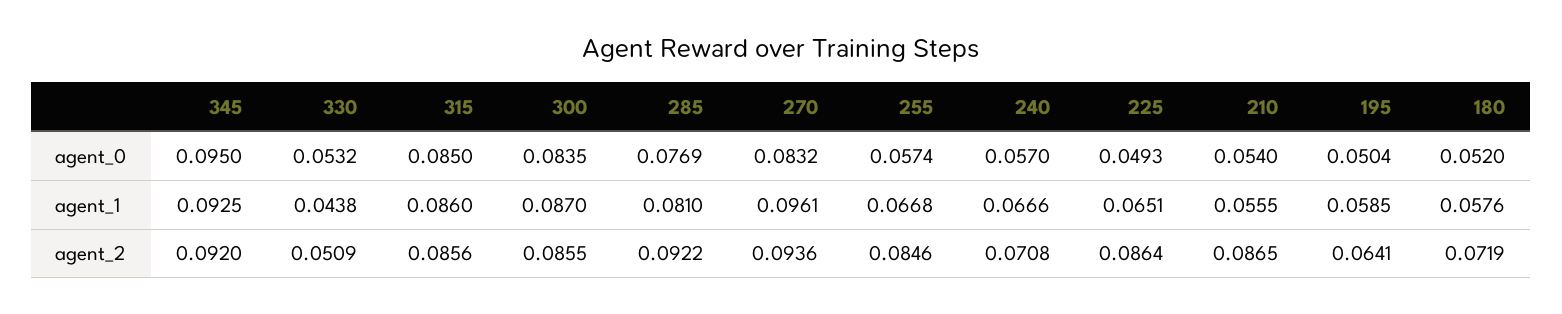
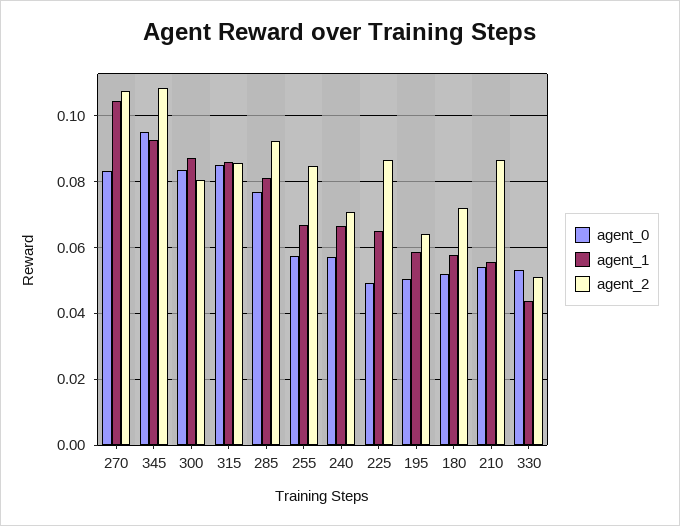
agent_1, 270: 0.0961 -> 0.104
agent_2, 345: 0.092 -> 0.108
agent_2, 300: 0.0855 -> 0.08
agent_2, 270: 0.0936 -> 0.108

